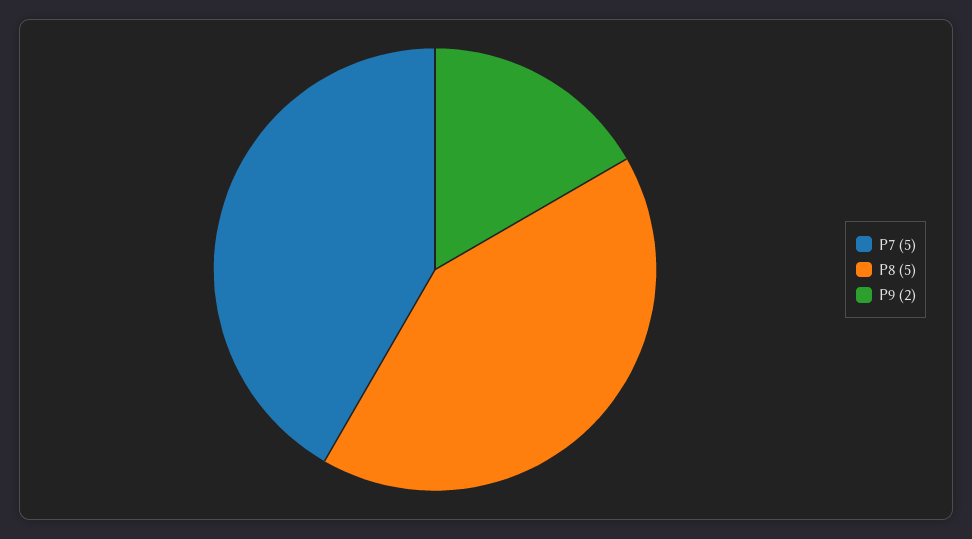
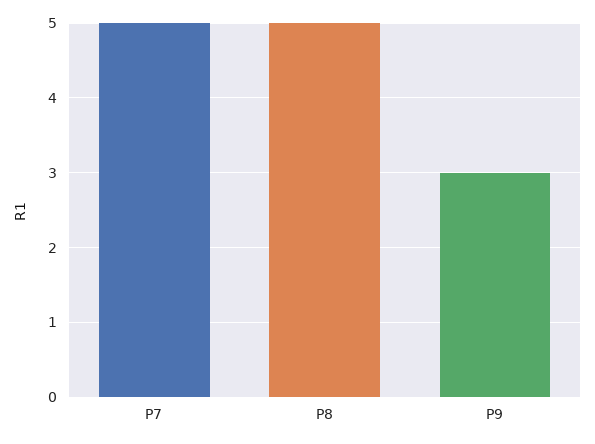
P9: 2 -> 3

